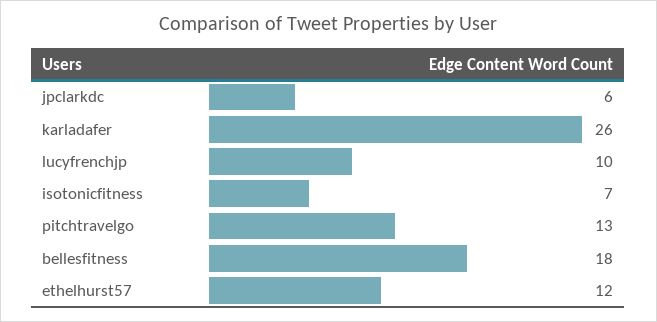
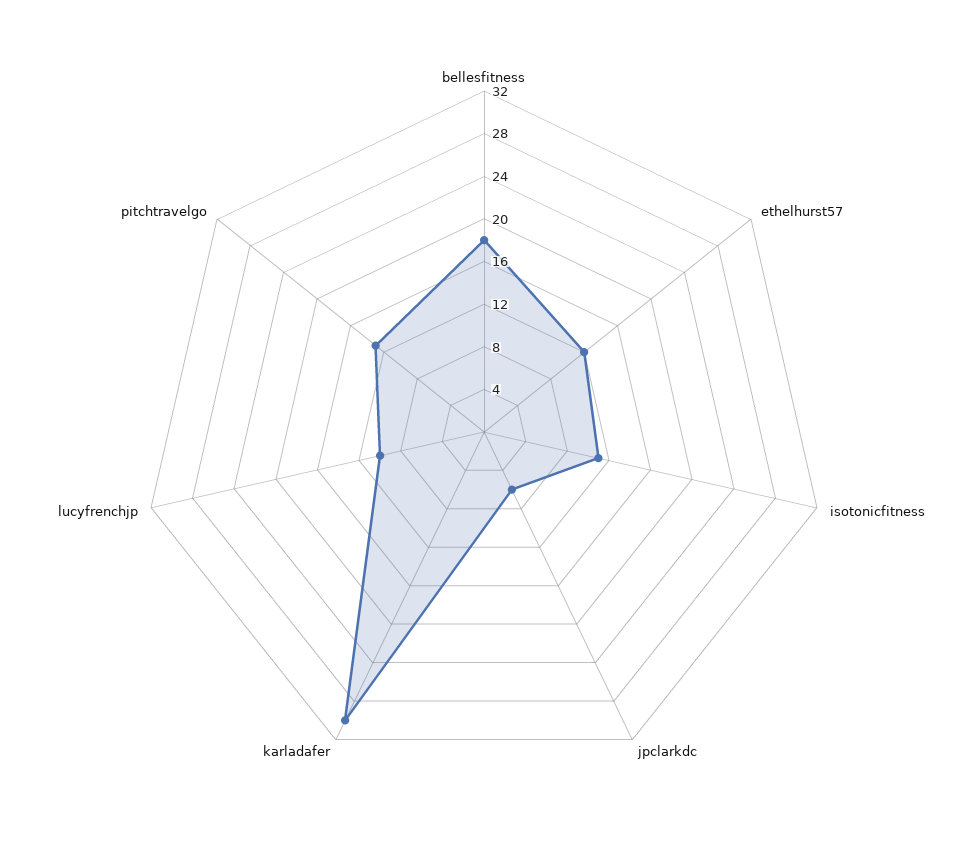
karladafer: 26 -> 30
isotonicfitness: 7 -> 11

